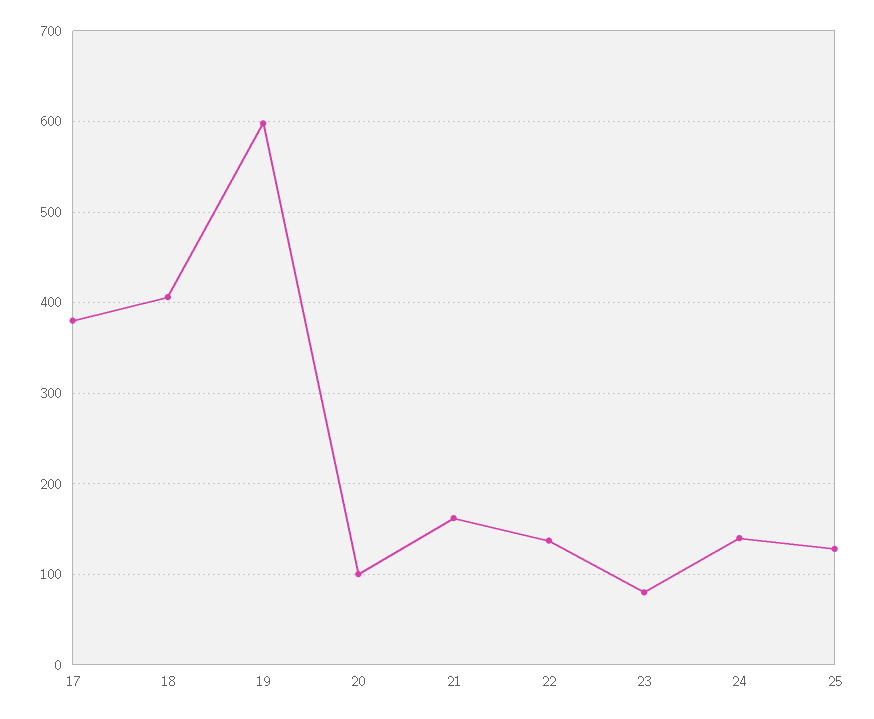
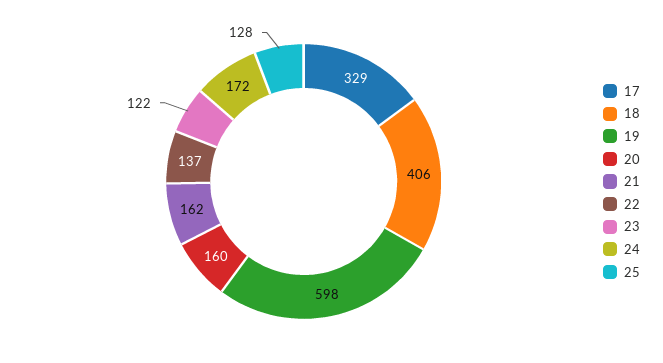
17: 380 -> 329
20: 100 -> 160
23: 80 -> 122
24: 140 -> 172

